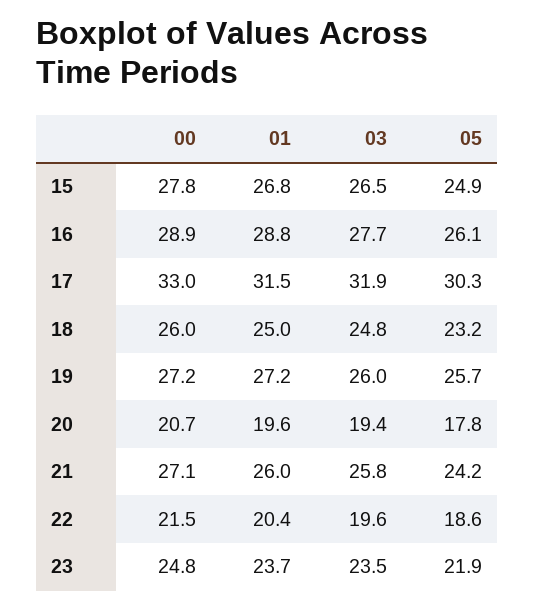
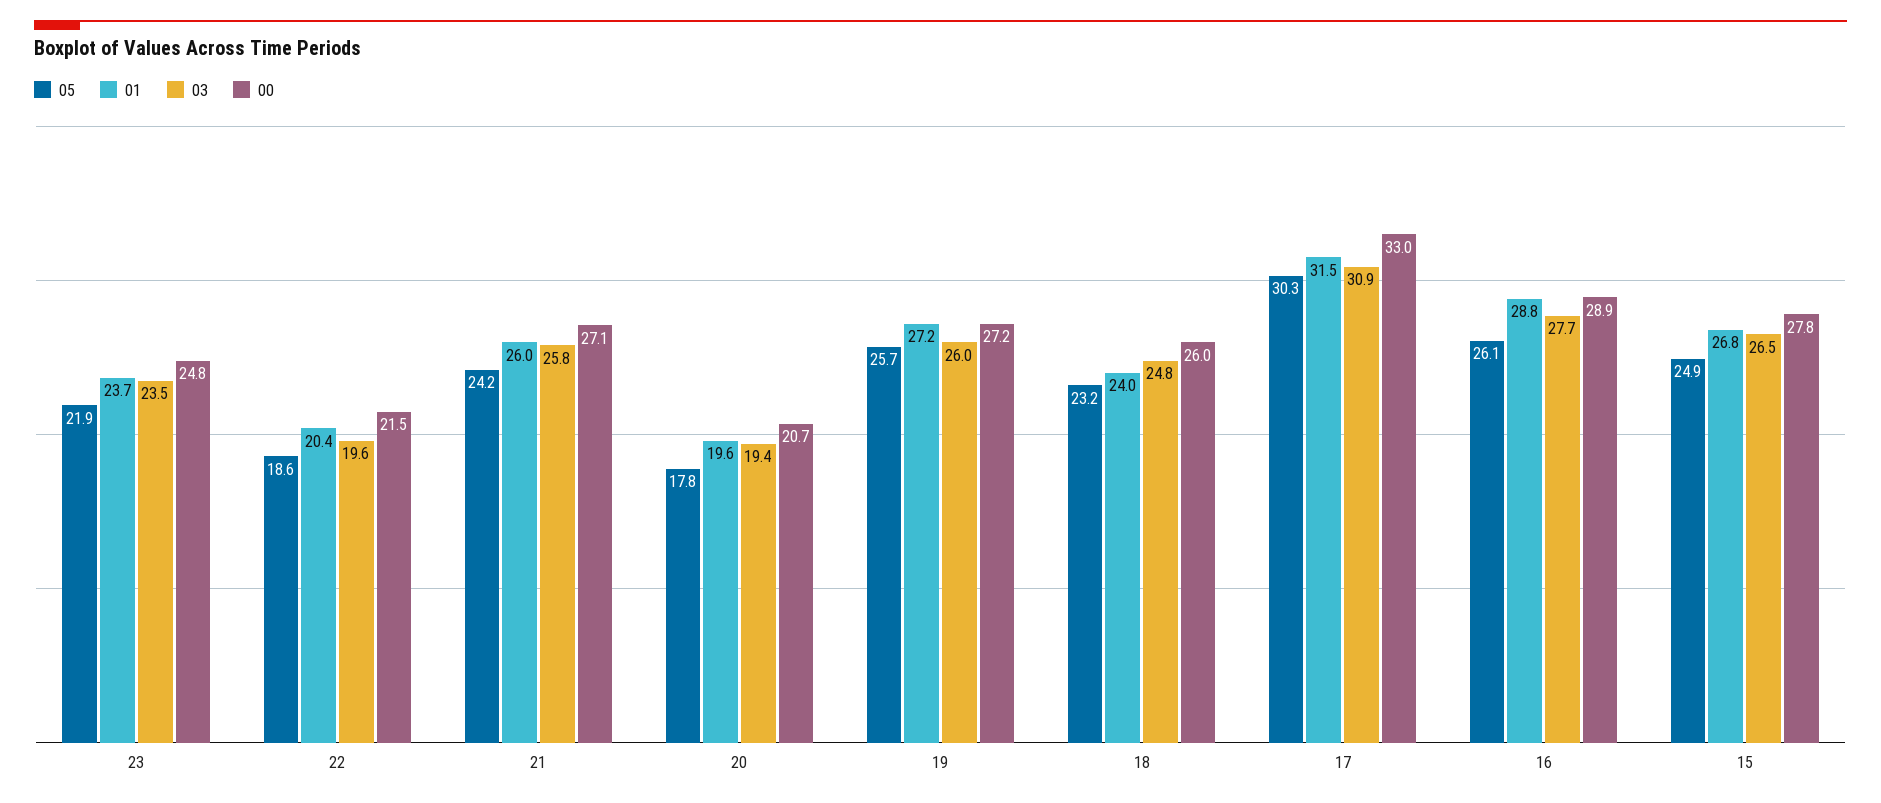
03, 17: 31.9 -> 30.9
01, 18: 25 -> 24

